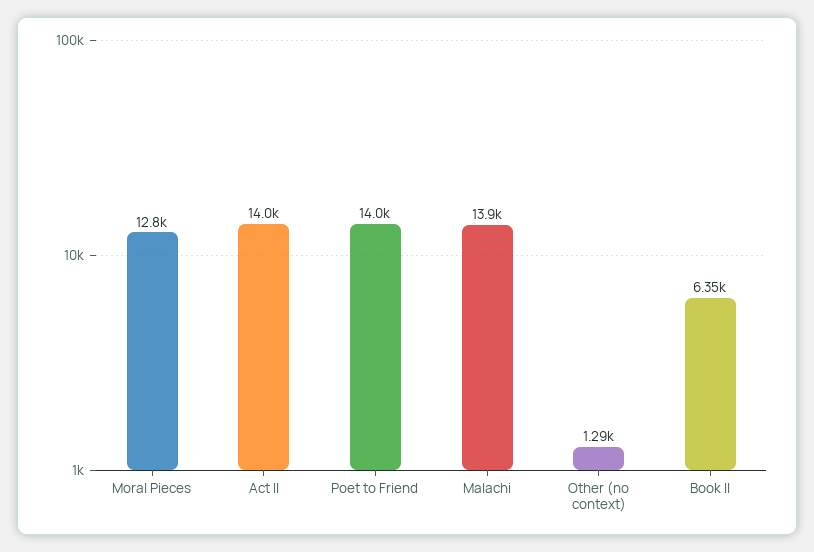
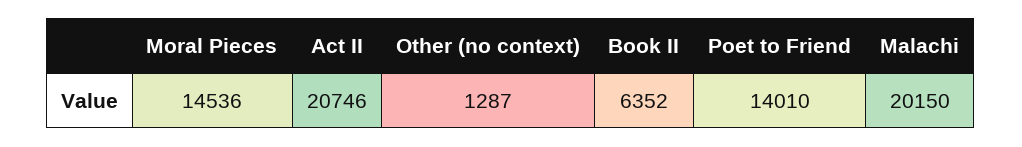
Moral Pieces: 12800 -> 14536
Act II: 14000 -> 20746
Malachi: 13900 -> 20150

